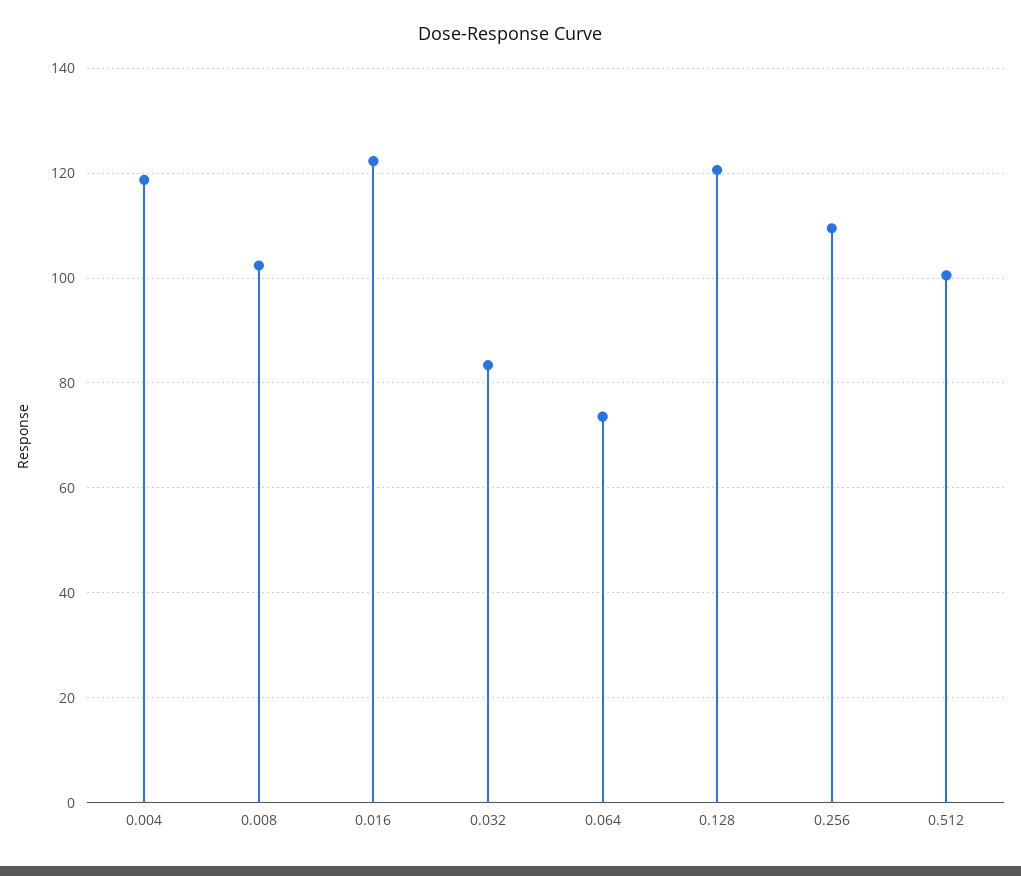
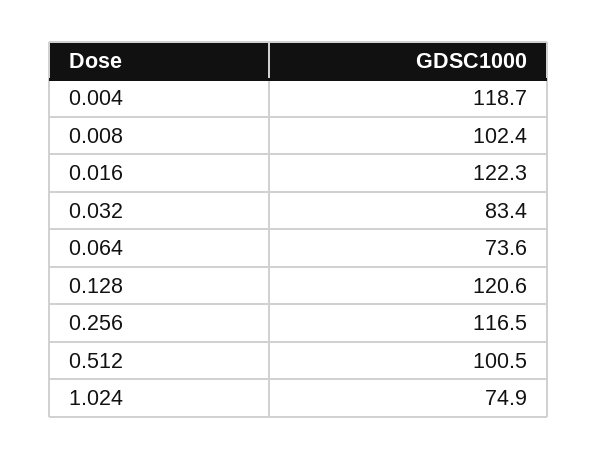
0.256: 110 -> 116.5
1.024: none -> 74.9

